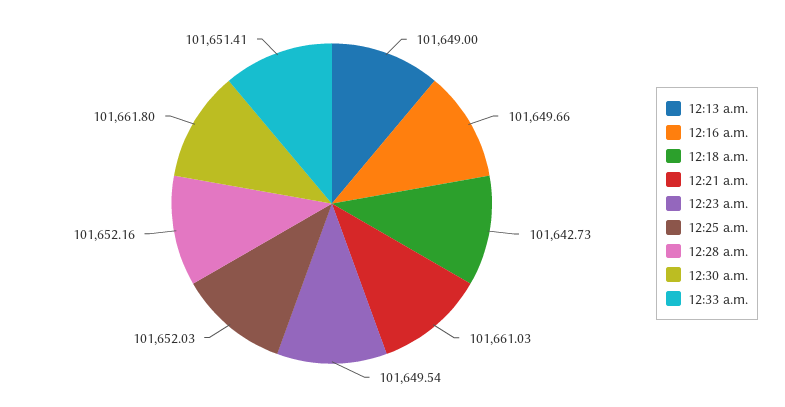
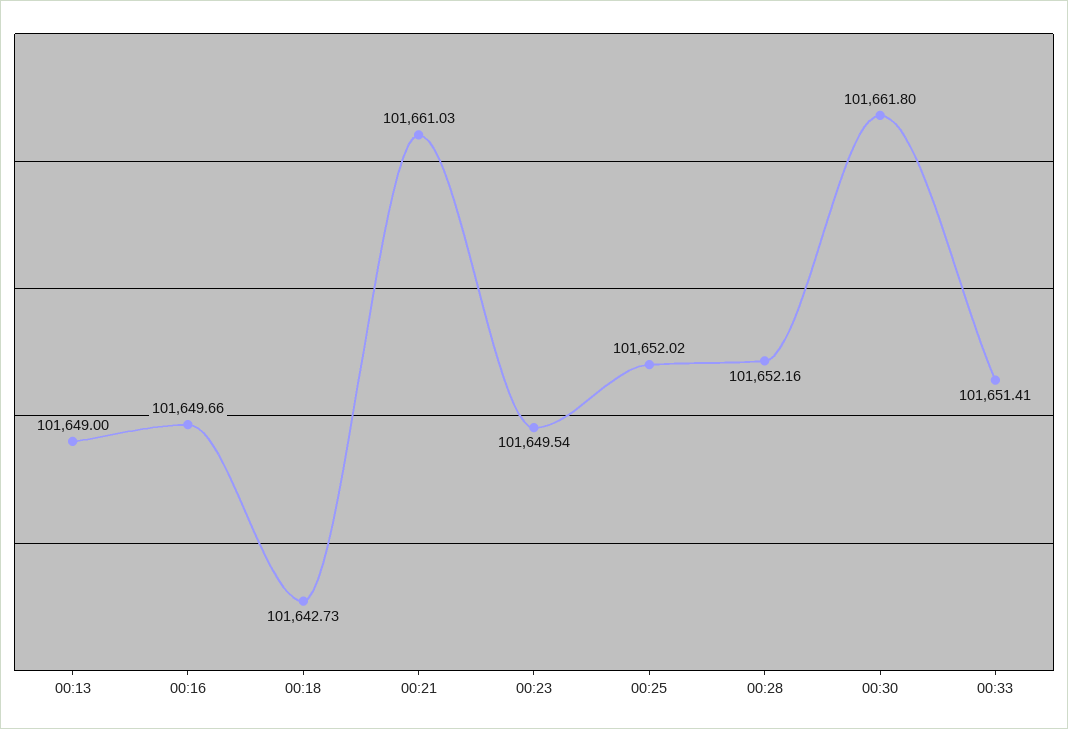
12:25 a.m.: 101652.03 -> 101652.02

